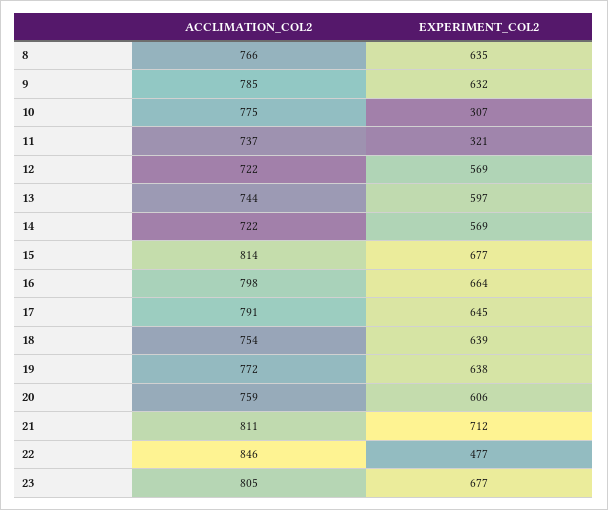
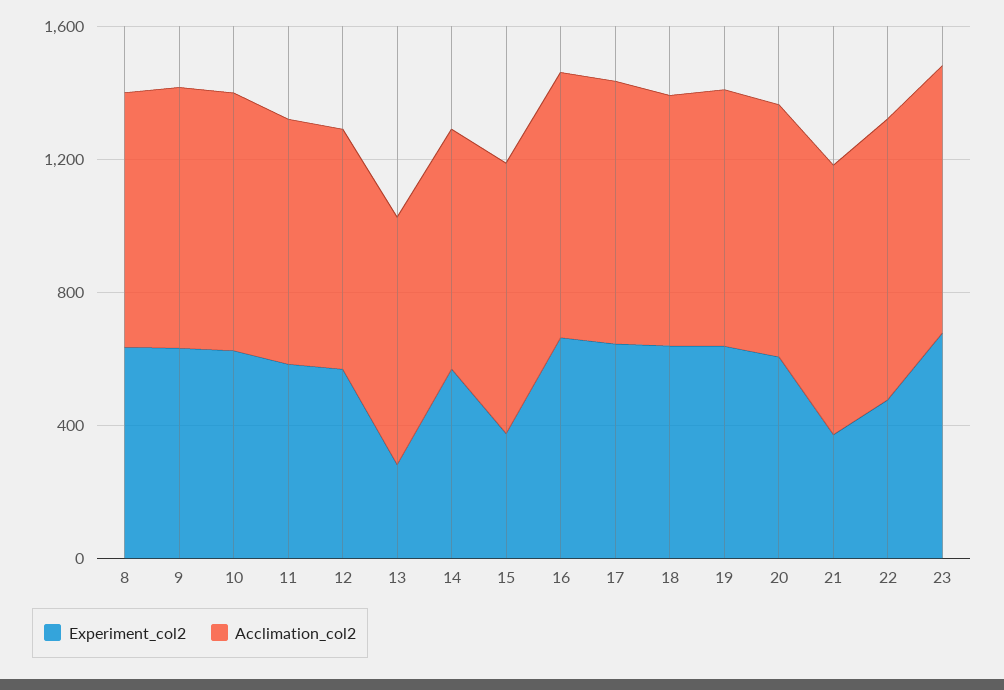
EXPERIMENT_COL2, 10: 307 -> 600
EXPERIMENT_COL2, 11: 321 -> 600
EXPERIMENT_COL2, 13: 597 -> 300
EXPERIMENT_COL2, 15: 677 -> 400
EXPERIMENT_COL2, 21: 712 -> 400

